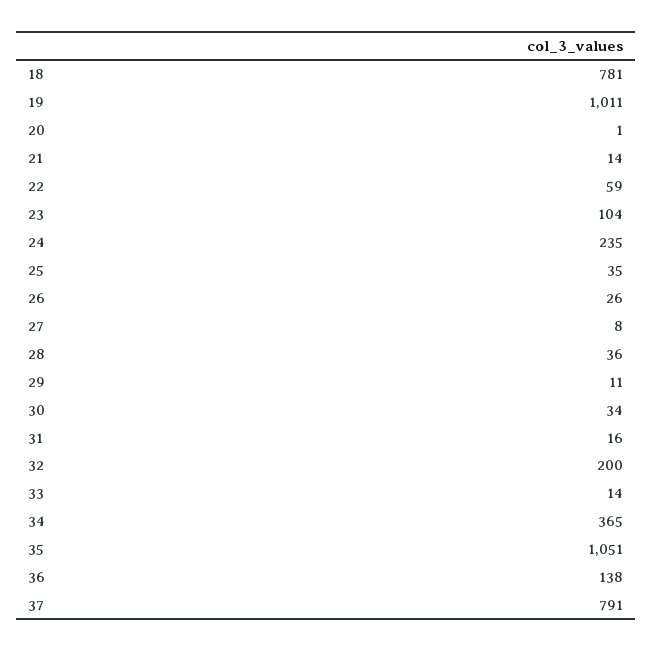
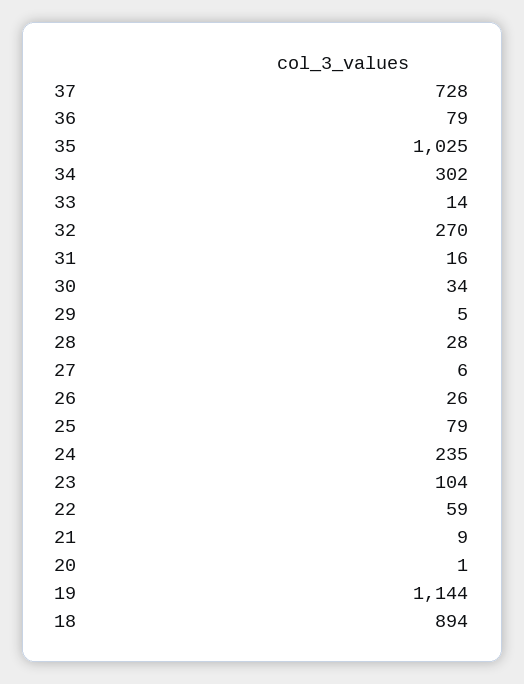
18: 781 -> 894
19: 1011 -> 1144
21: 14 -> 9
25: 35 -> 79
27: 8 -> 6
28: 36 -> 28
29: 11 -> 5
32: 200 -> 270
34: 365 -> 302
35: 1051 -> 1025
36: 138 -> 79
37: 791 -> 728

